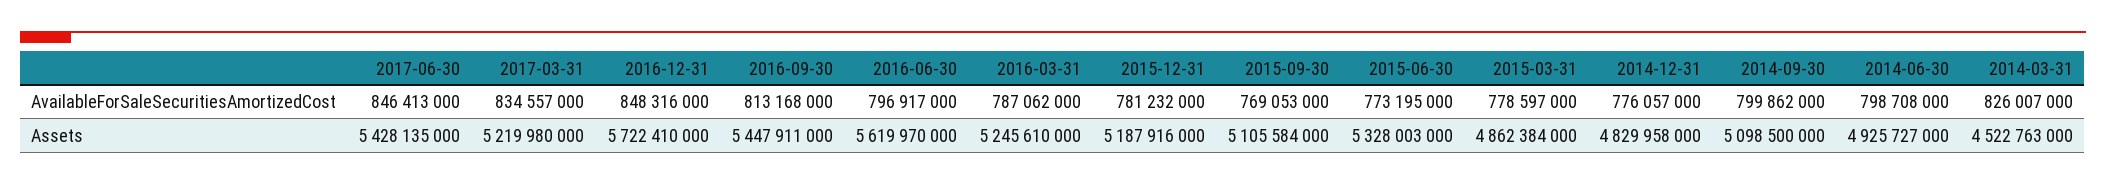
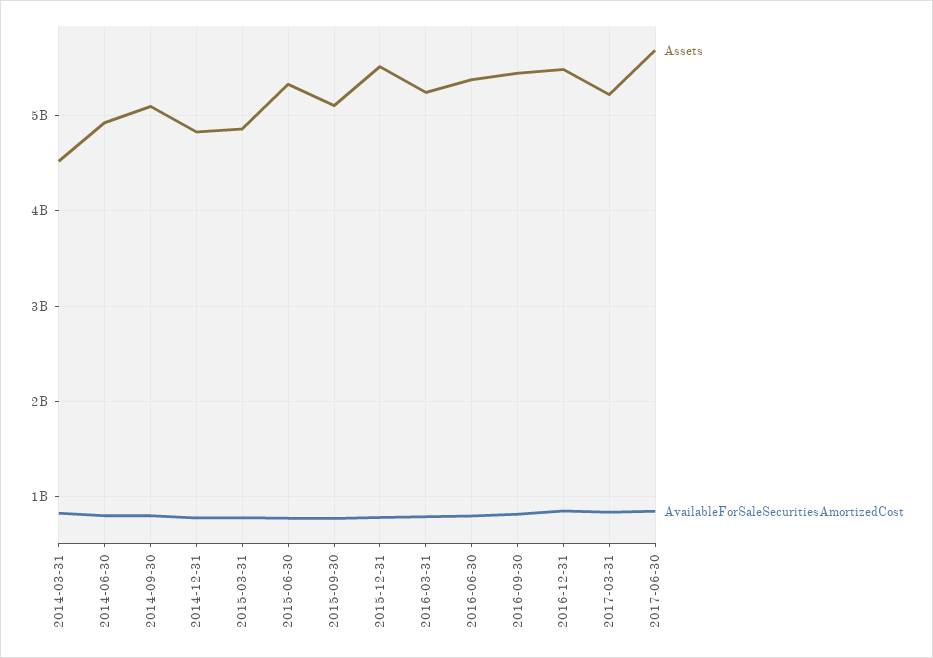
Assets, 2017-06-30: 5428135000 -> 5700000000
Assets, 2016-12-31: 5722410000 -> 5500000000
Assets, 2016-06-30: 5619970000 -> 5400000000
Assets, 2015-12-31: 5187916000 -> 5500000000

